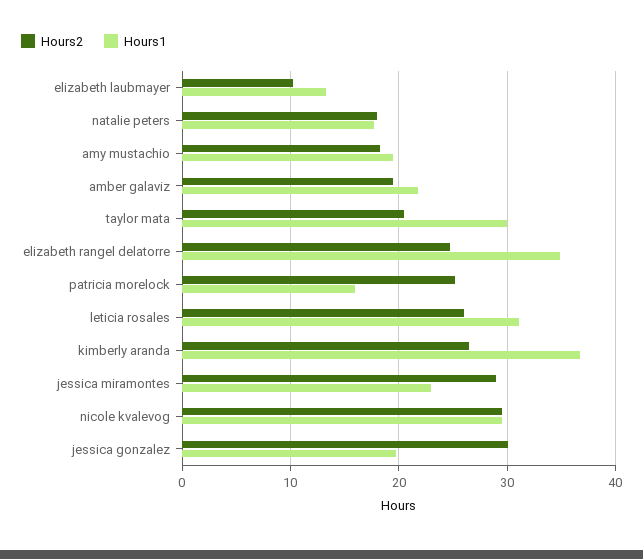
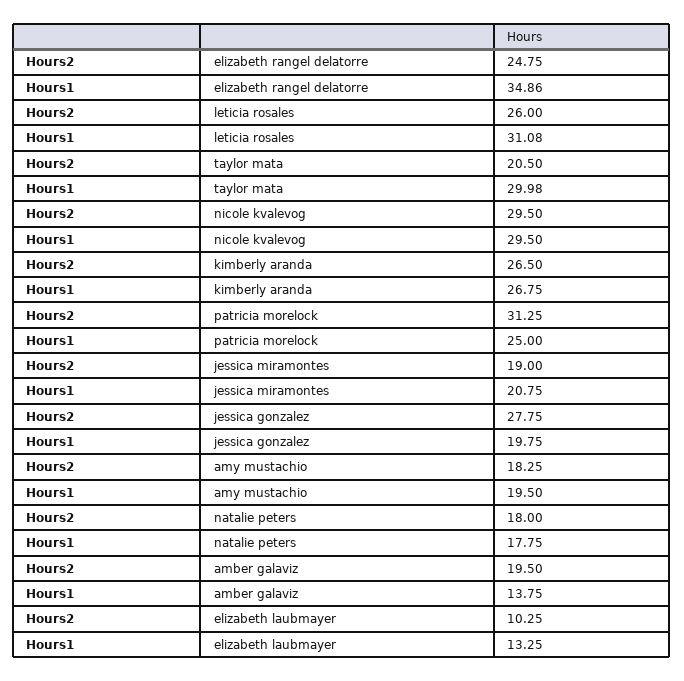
Hours1, amber galaviz: 22 -> 13.75
Hours2, patricia morelock: 25 -> 31.25
Hours1, patricia morelock: 16 -> 25
Hours1, kimberly aranda: 37 -> 26.75
Hours2, jessica miramontes: 29 -> 19
Hours1, jessica miramontes: 23 -> 20.75
Hours2, jessica gonzalez: 30 -> 27.75

